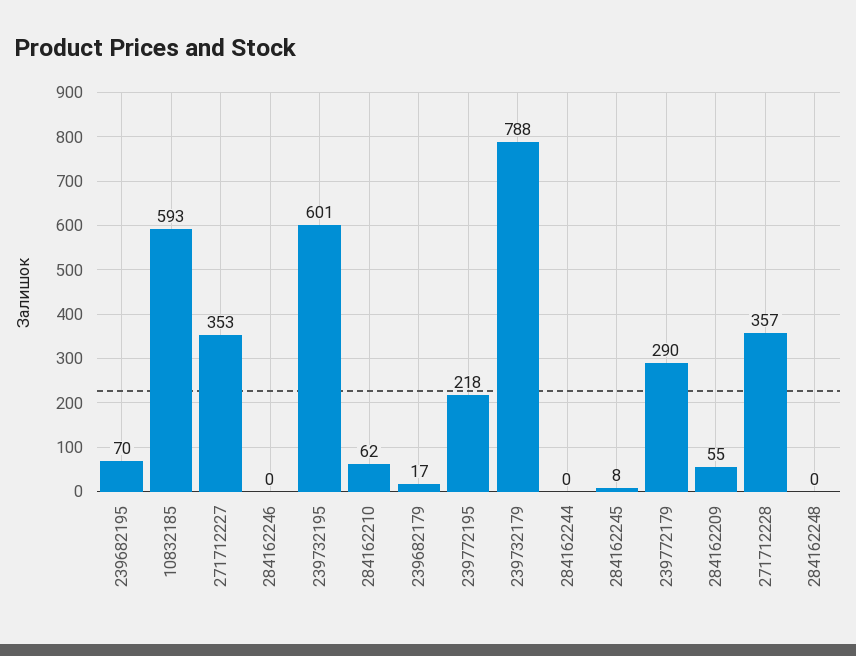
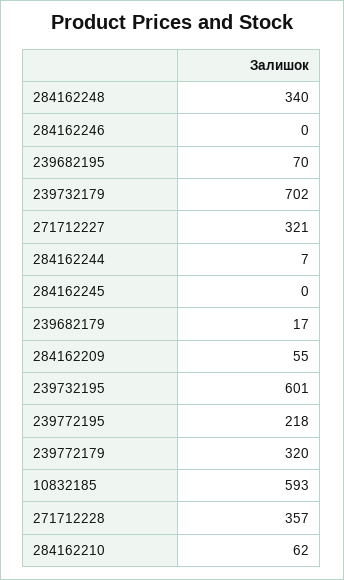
271712227: 353 -> 321
239732179: 788 -> 702
284162244: 0 -> 7
284162245: 8 -> 0
239772179: 290 -> 320
284162248: 0 -> 340

